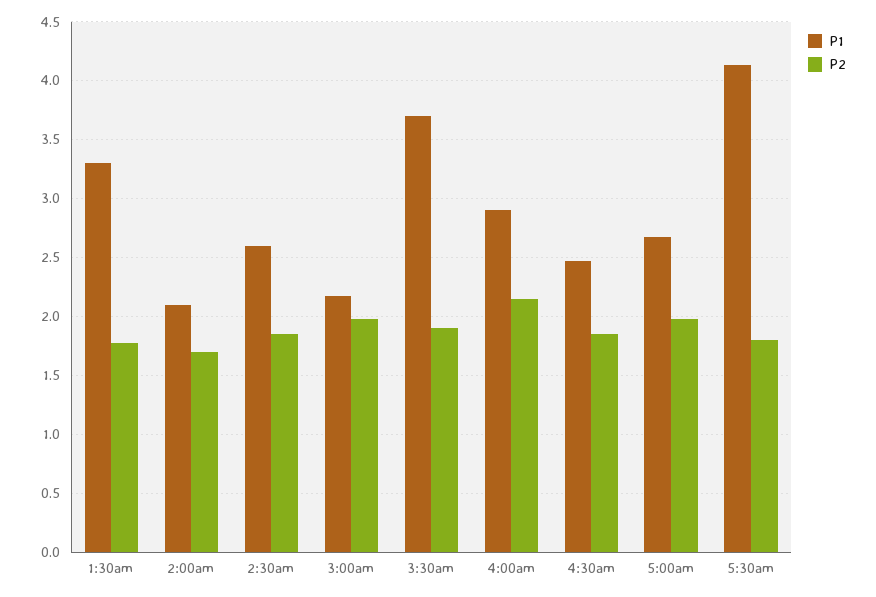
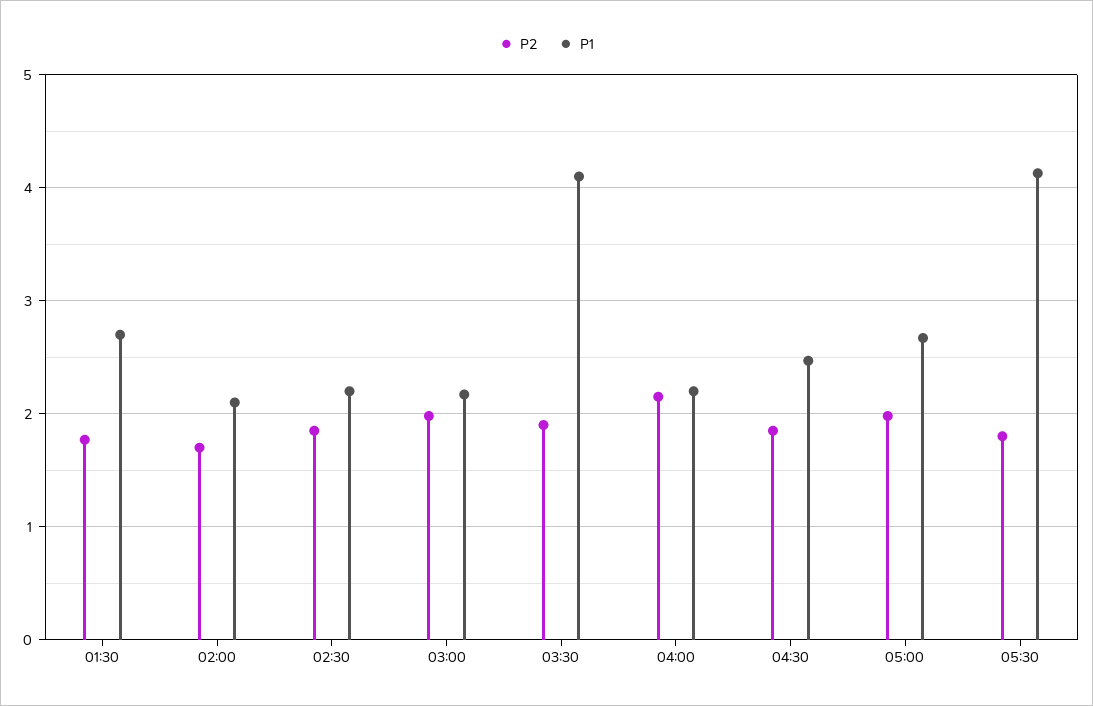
P1, 1:30am: 3.3 -> 2.7
P1, 2:30am: 2.6 -> 2.2
P1, 3:30am: 3.7 -> 4.1
P1, 4:00am: 2.9 -> 2.2

